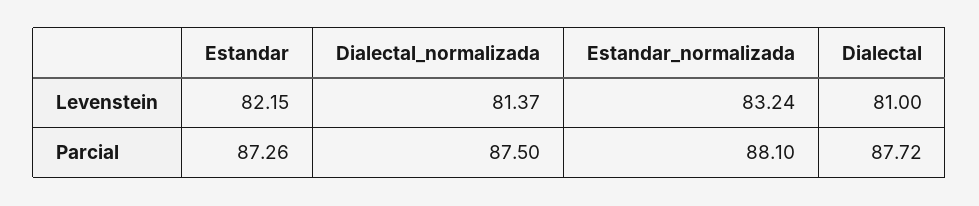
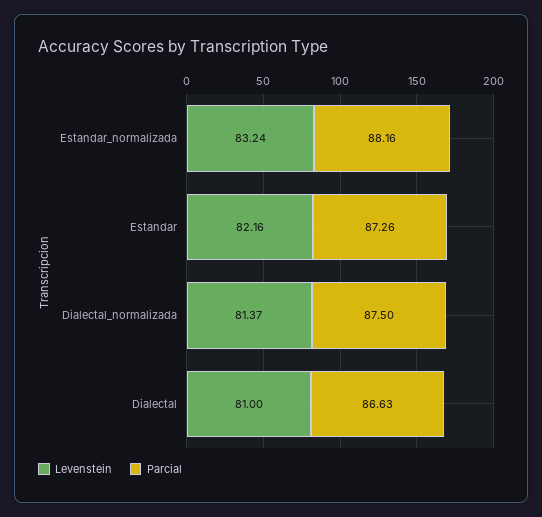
Levenstein, Estandar: 82.15 -> 82.16
Parcial, Estandar_normalizada: 88.1 -> 88.16
Parcial, Dialectal: 87.72 -> 86.63

